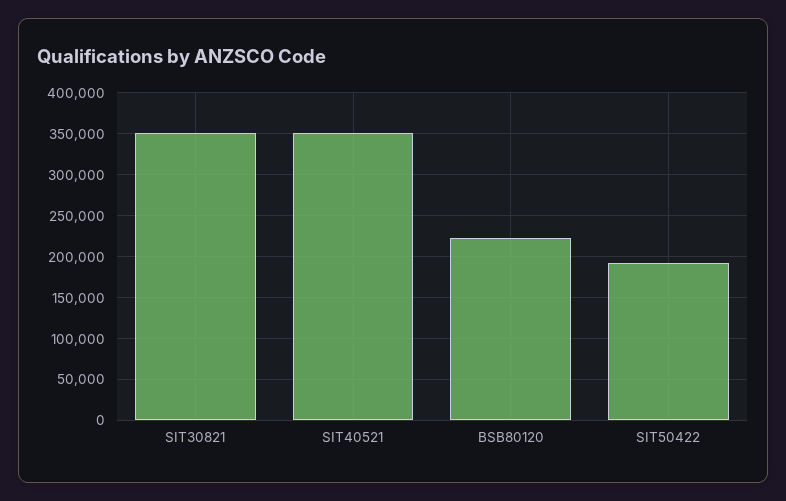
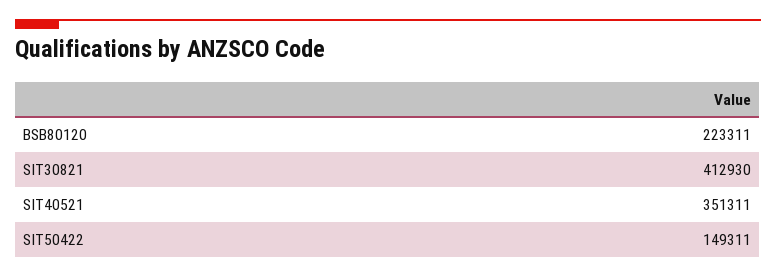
SIT30821: 350000 -> 412930
SIT50422: 190000 -> 149311

